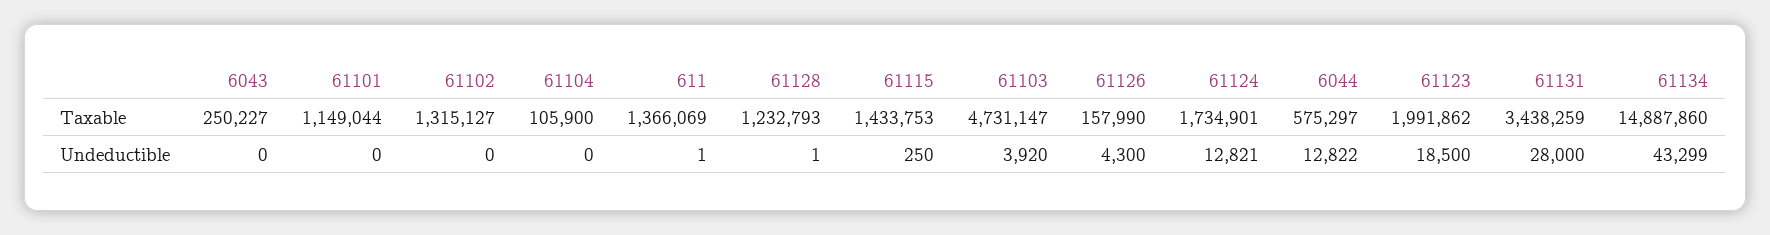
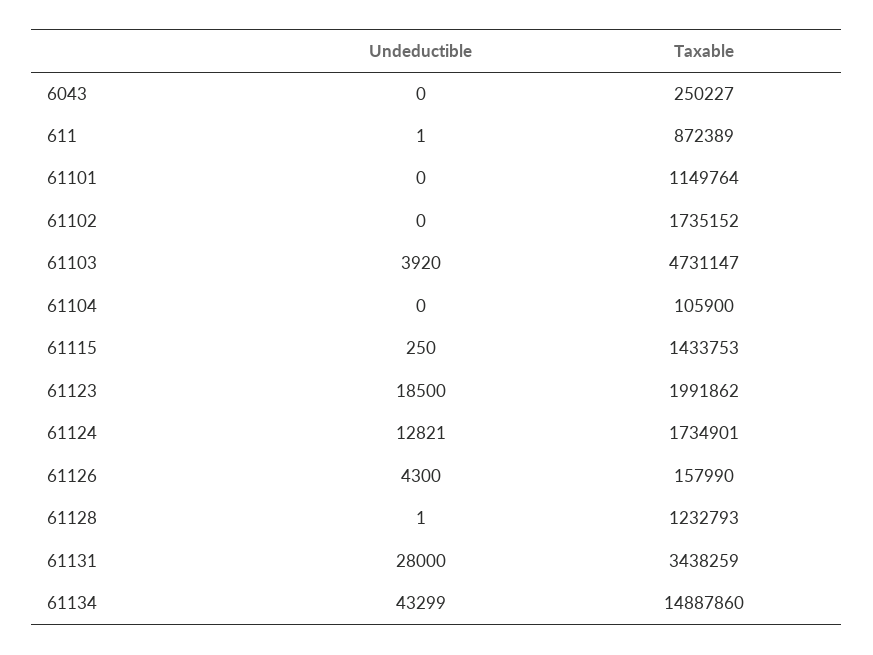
61101, Taxable: 1149044 -> 1149764
61102, Taxable: 1315127 -> 1735152
611, Taxable: 1366069 -> 872389
6044, Taxable: 575297 -> none
6044, Undeductible: 12822 -> none

